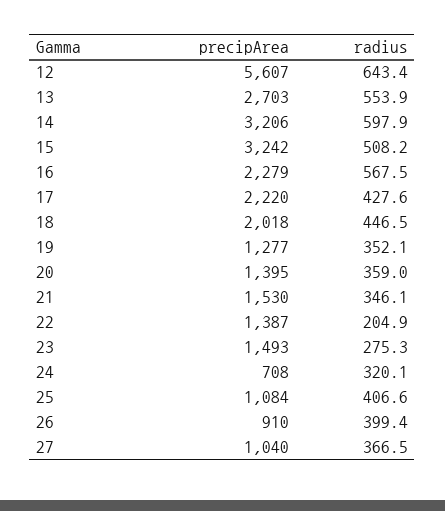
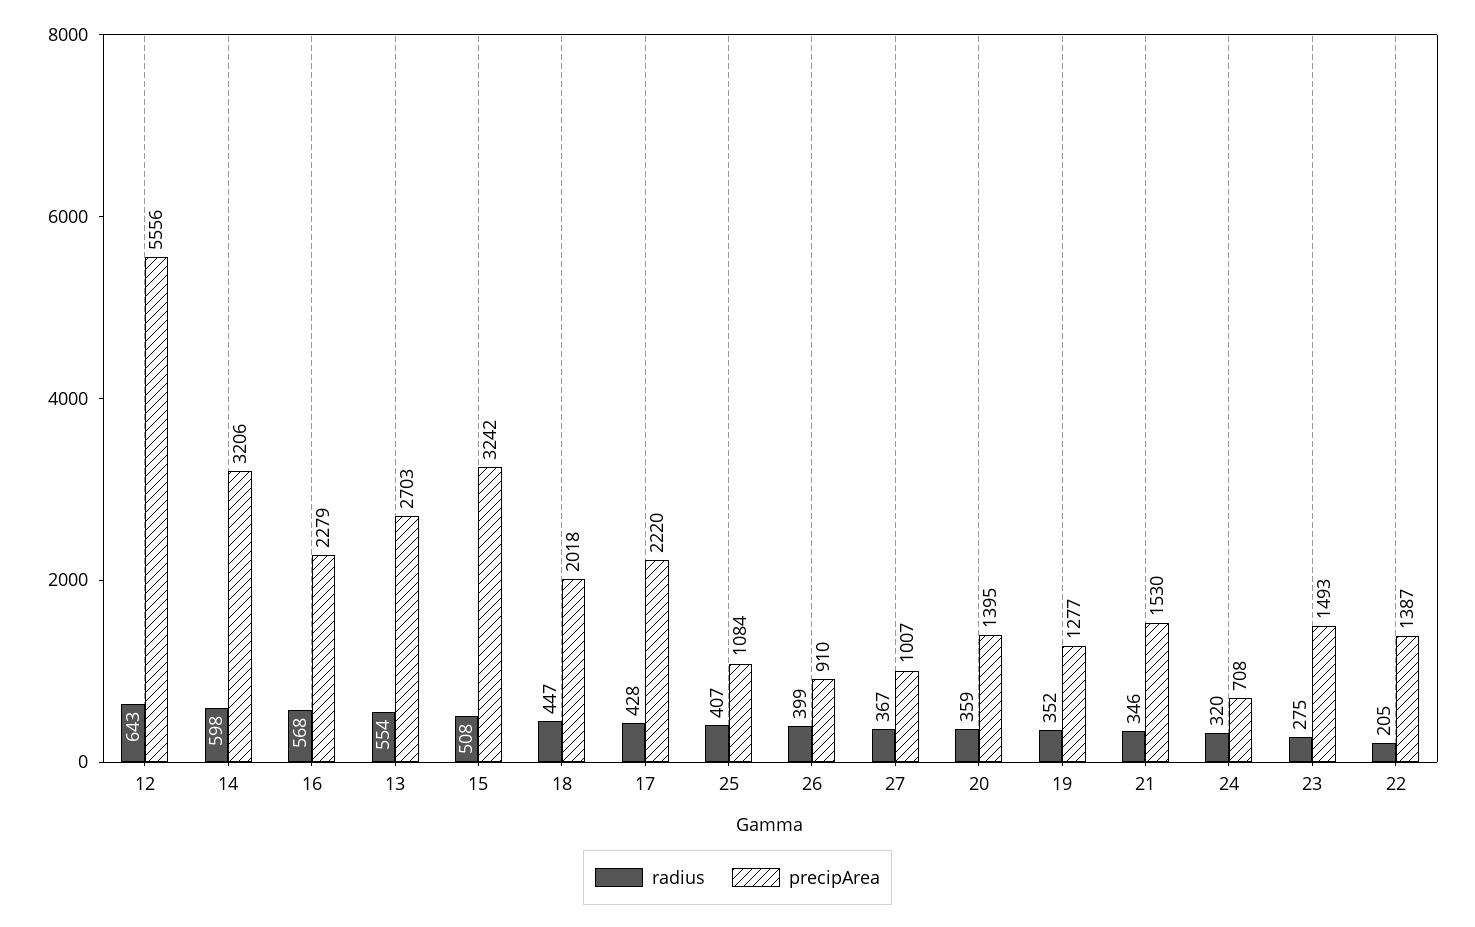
precipArea, 12: 5607 -> 5556
precipArea, 27: 1040 -> 1007

